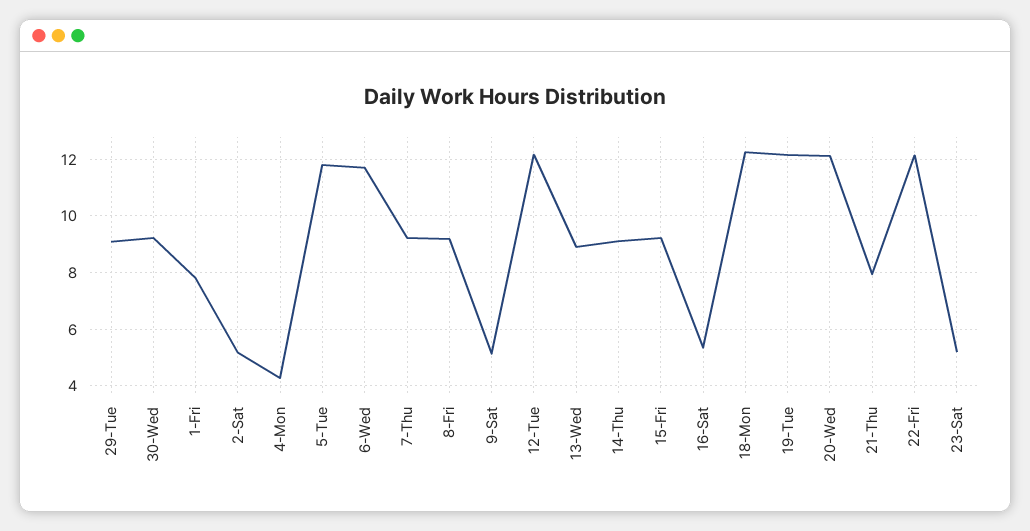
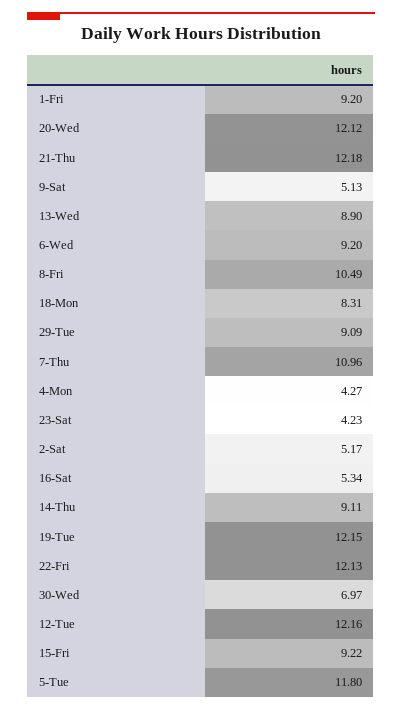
30-Wed: 9.25 -> 6.97
1-Fri: 7.75 -> 9.2
6-Wed: 11.75 -> 9.2
7-Thu: 9.25 -> 10.96
8-Fri: 9.25 -> 10.49
18-Mon: 12.25 -> 8.31
21-Thu: 8 -> 12.18
23-Sat: 5.25 -> 4.23

